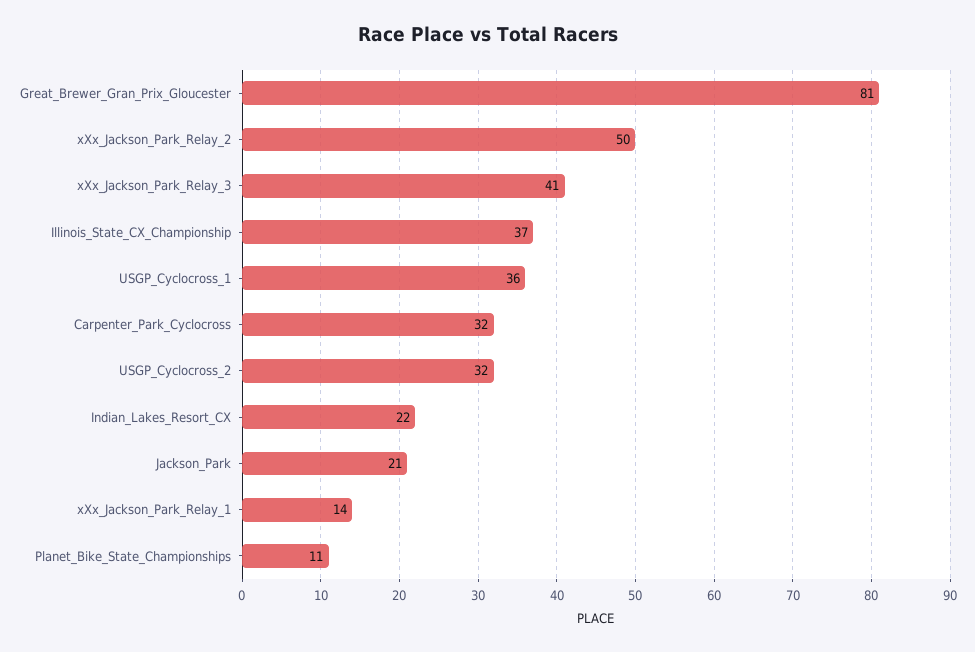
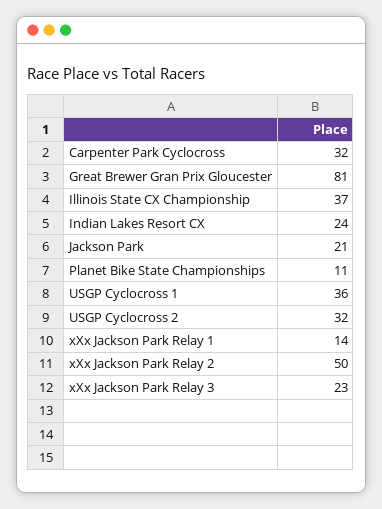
xXx_Jackson_Park_Relay_3: 41 -> 23
Indian_Lakes_Resort_CX: 22 -> 24

